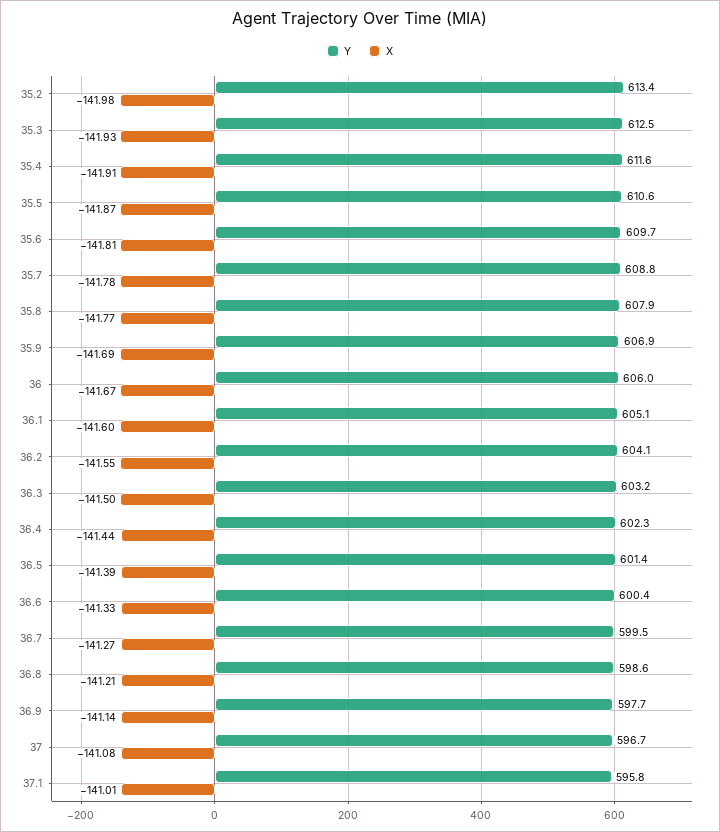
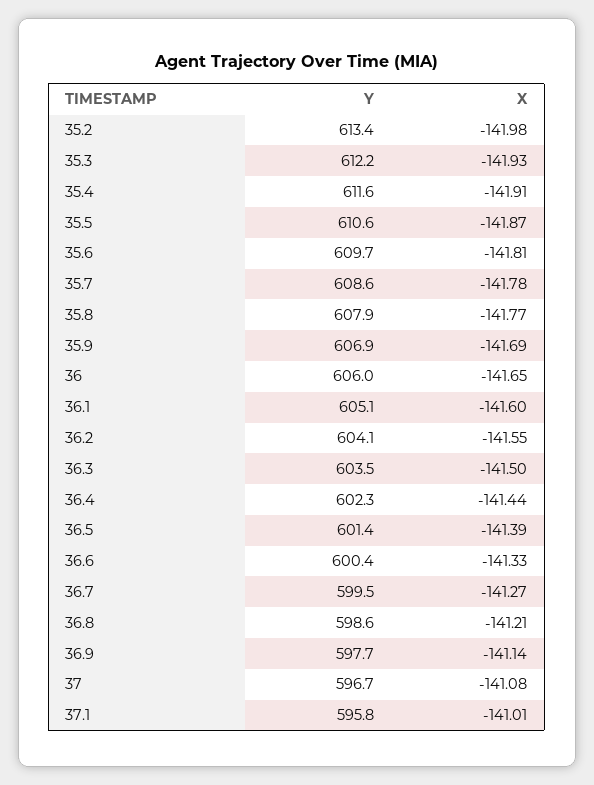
Y, 35.3: 612.5 -> 612.2
Y, 35.7: 608.8 -> 608.6
X, 36: -141.67 -> -141.65
Y, 36.3: 603.2 -> 603.5

